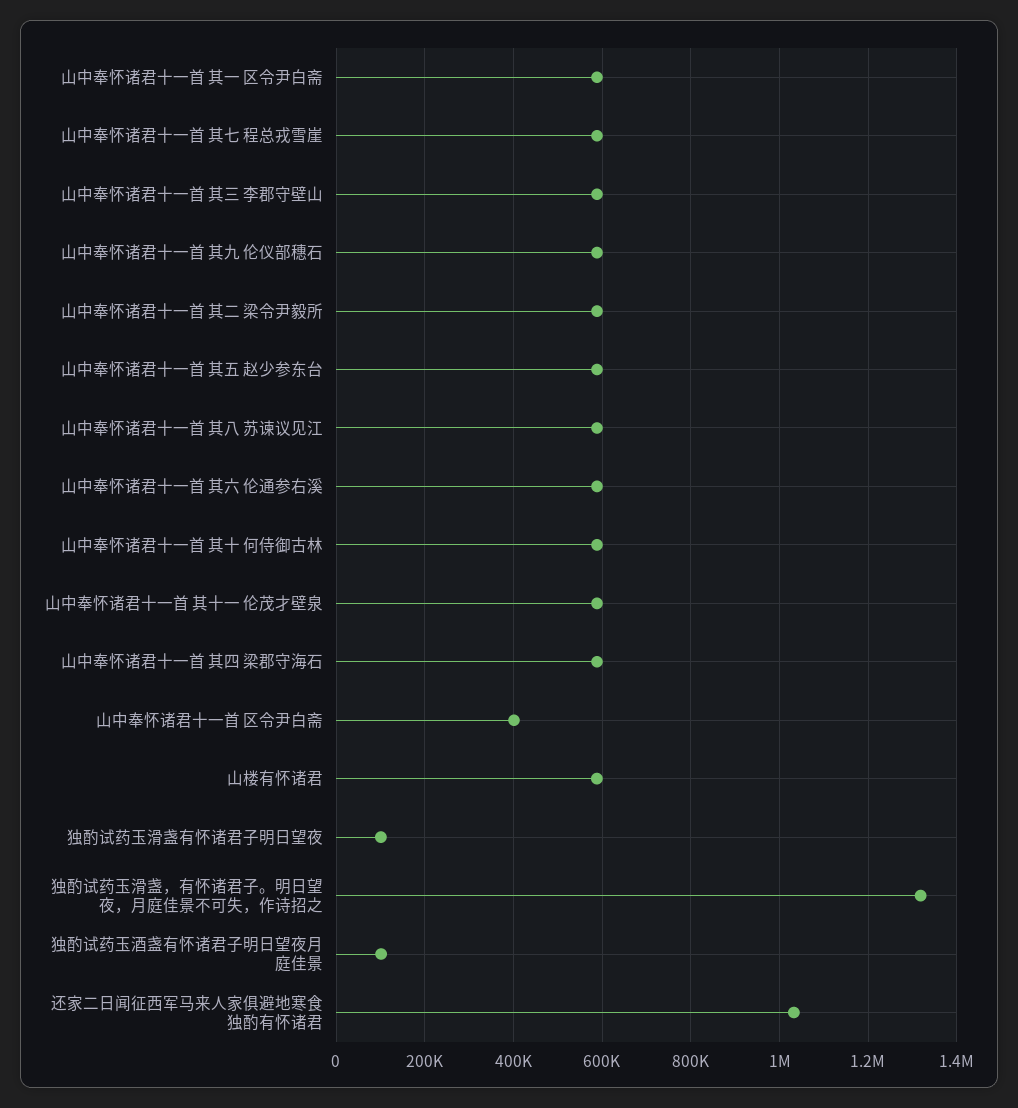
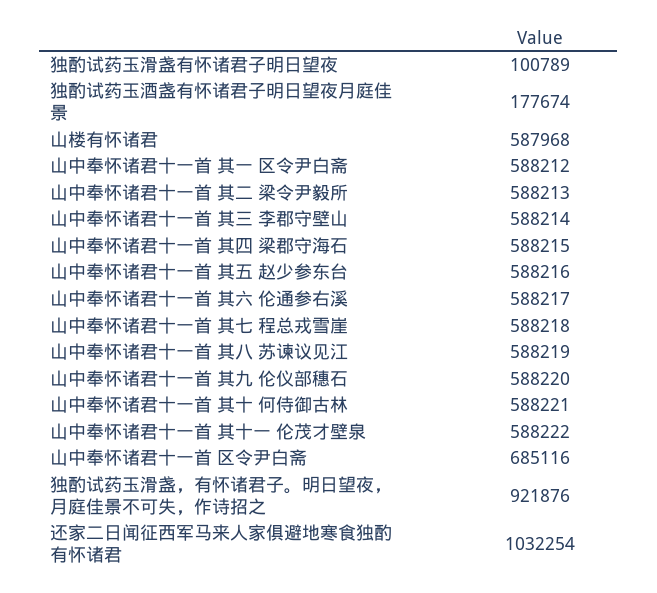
山中奉怀诸君十一首 区令尹白斋: 400000 -> 685116
独酌试药玉滑盏，有怀诸君子。明日望夜，月庭佳景不可失，作诗招之: 1320000 -> 921876
独酌试药玉酒盏有怀诸君子明日望夜月庭佳景: 100000 -> 177674

